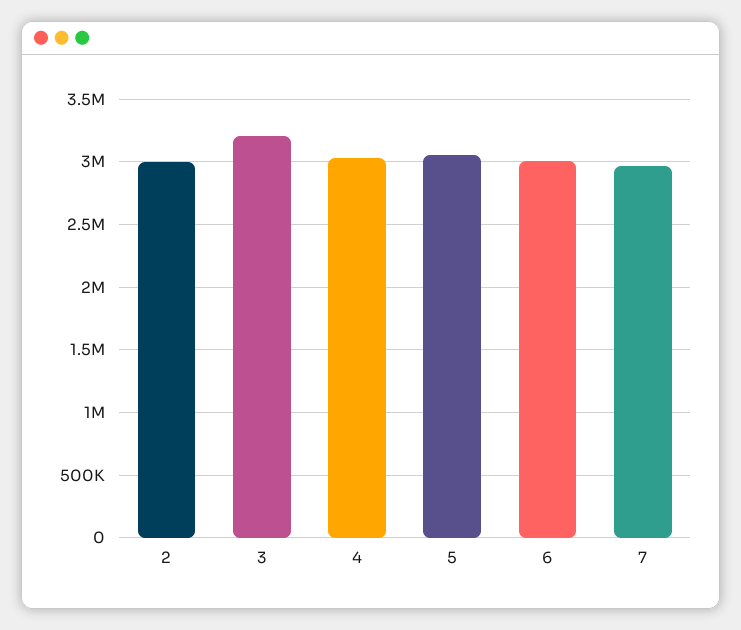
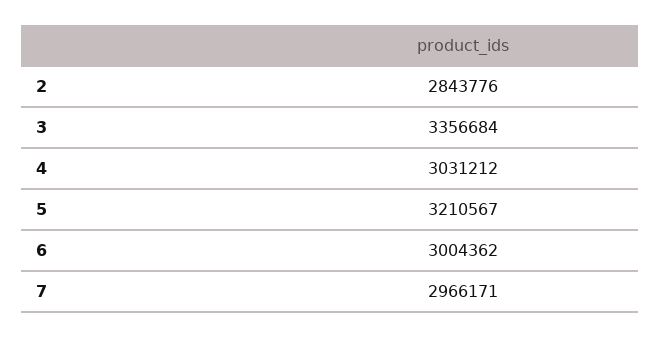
2: 3000000 -> 2843776
3: 3200000 -> 3356684
5: 3050000 -> 3210567

